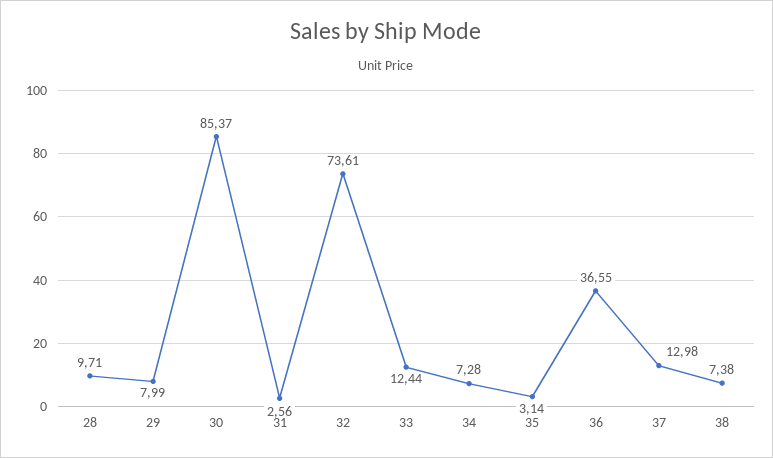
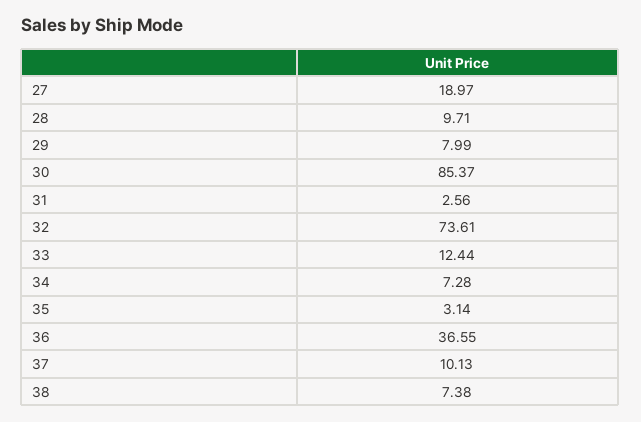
37: 12.98 -> 10.13
27: none -> 18.97

